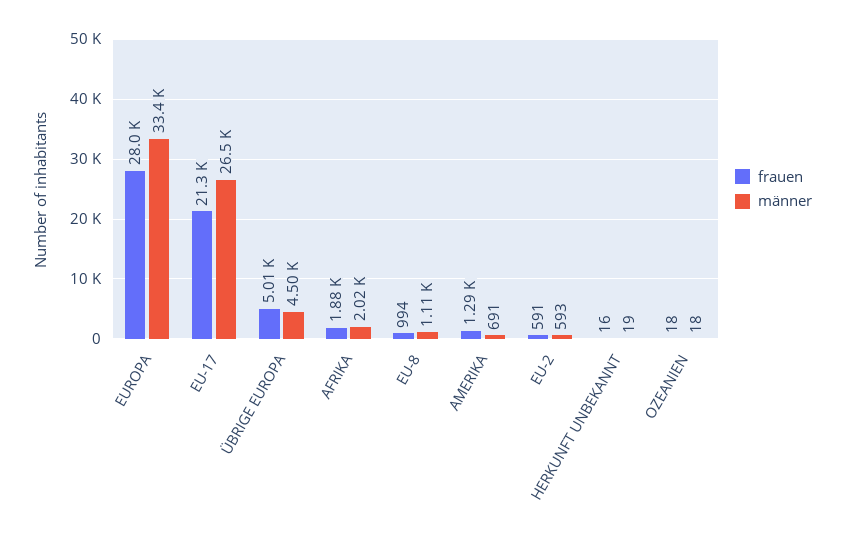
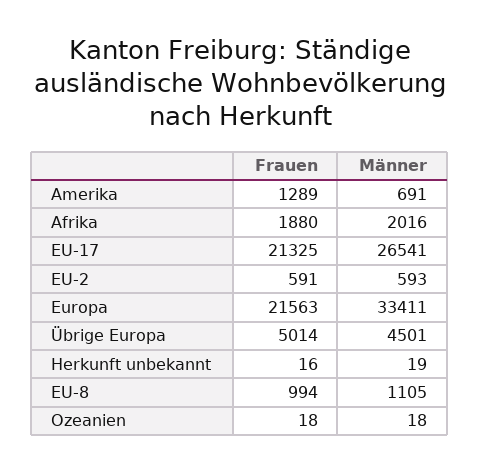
frauen, EUROPA: 28000 -> 21563

